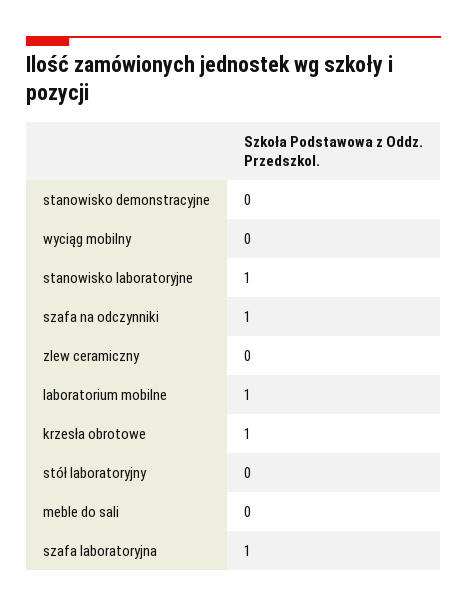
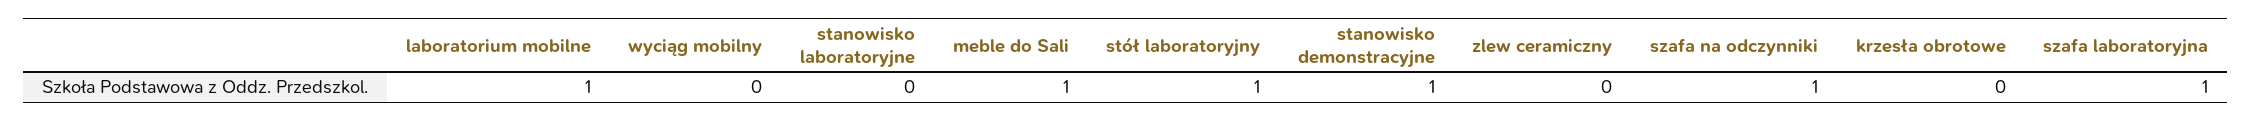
stanowisko demonstracyjne: 0 -> 1
stanowisko laboratoryjne: 1 -> 0
krzesła obrotowe: 1 -> 0
stół laboratoryjny: 0 -> 1
meble do sali: 0 -> 1

